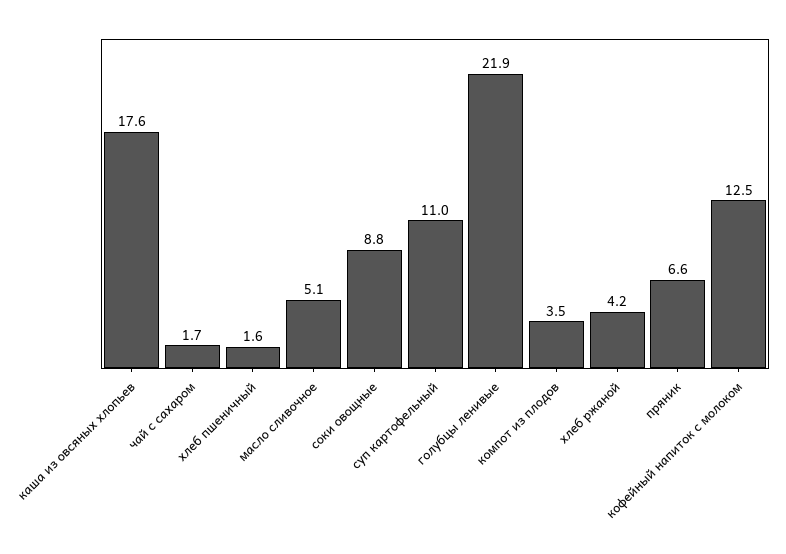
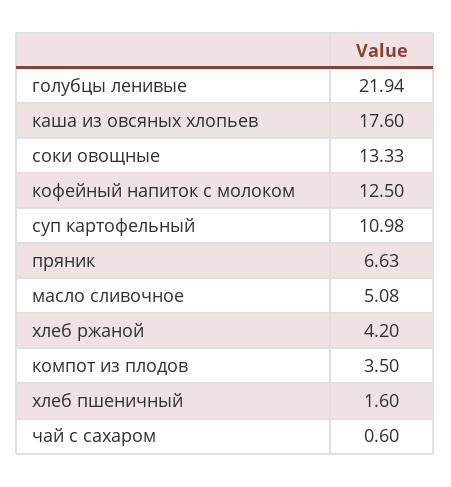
чай с сахаром: 1.7 -> 0.6
соки овощные: 8.8 -> 13.33

